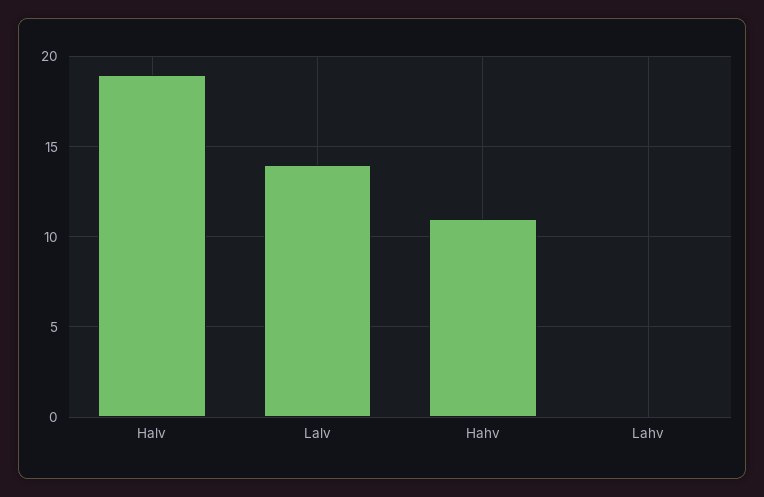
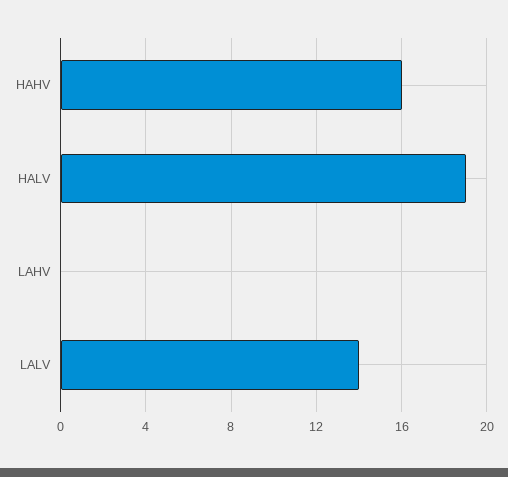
Hahv: 11 -> 16

